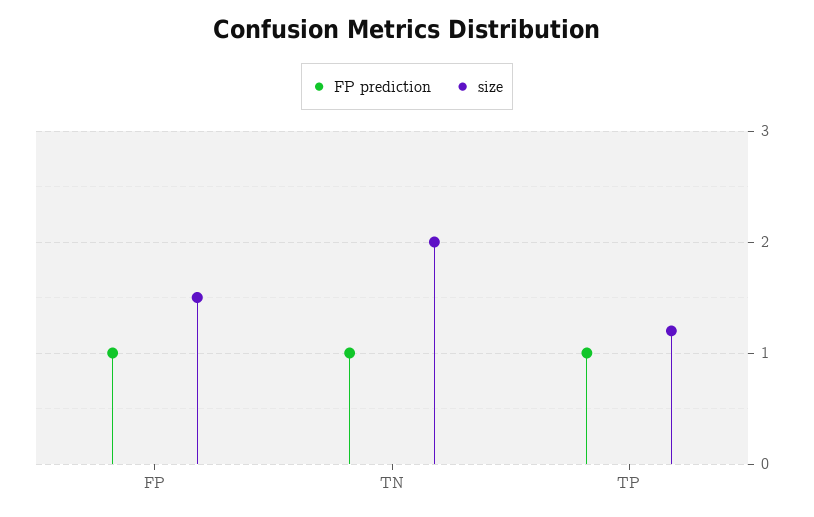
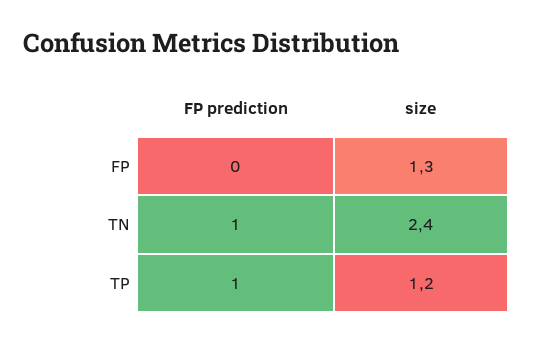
FP prediction, FP: 1 -> 0
size, FP: 1.5 -> 1.3
size, TN: 2 -> 2.4

